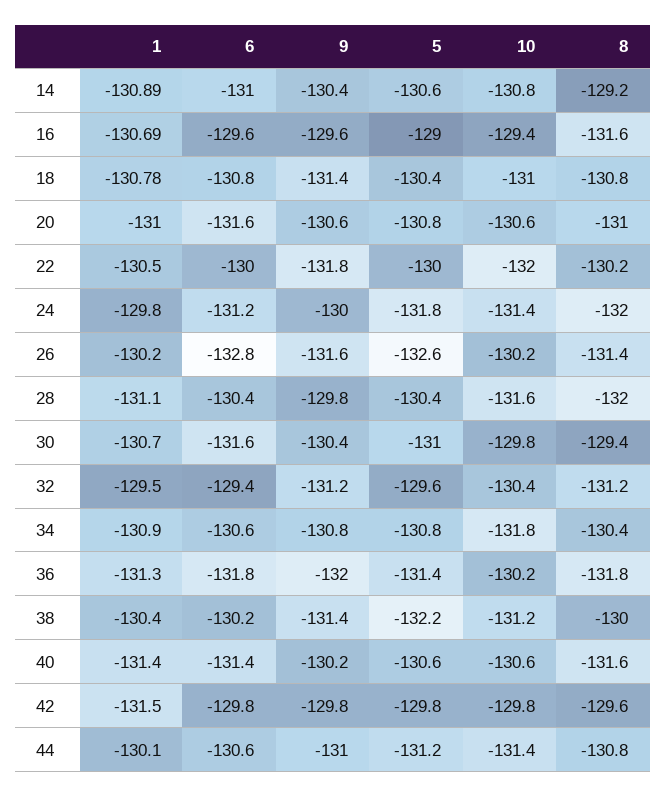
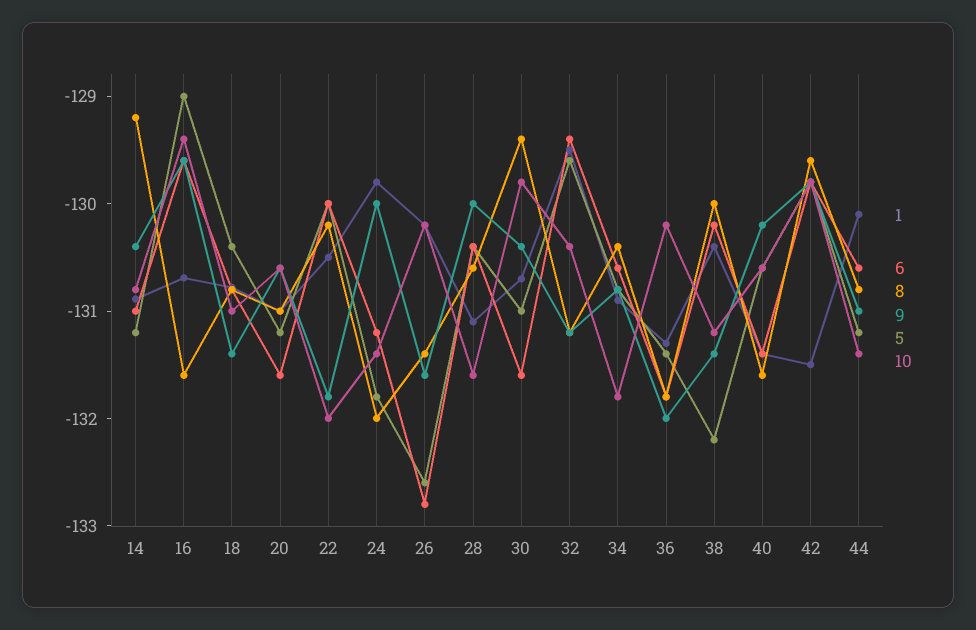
5, 14: -130.6 -> -131.2
5, 20: -130.8 -> -131.2
9, 28: -129.8 -> -130
8, 28: -132 -> -130.6

